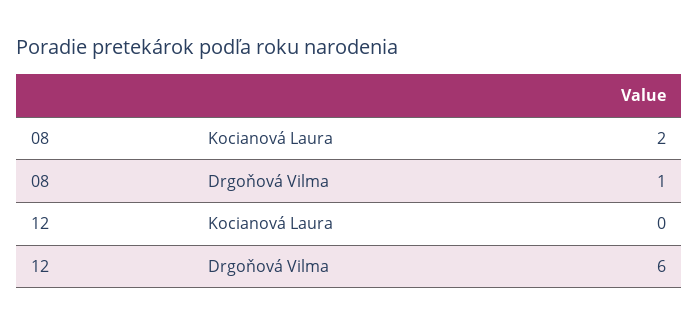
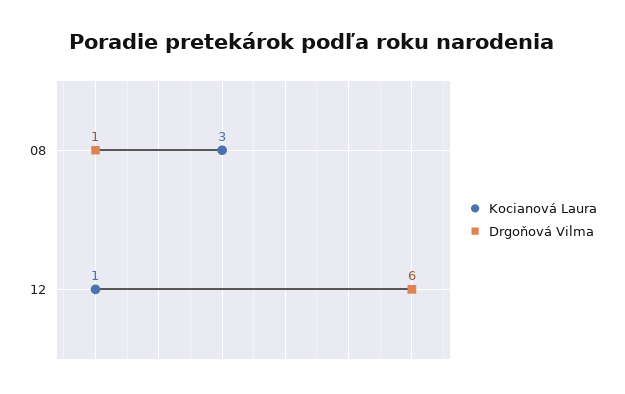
Kocianová Laura, 08: 2 -> 3
Kocianová Laura, 12: 0 -> 1

